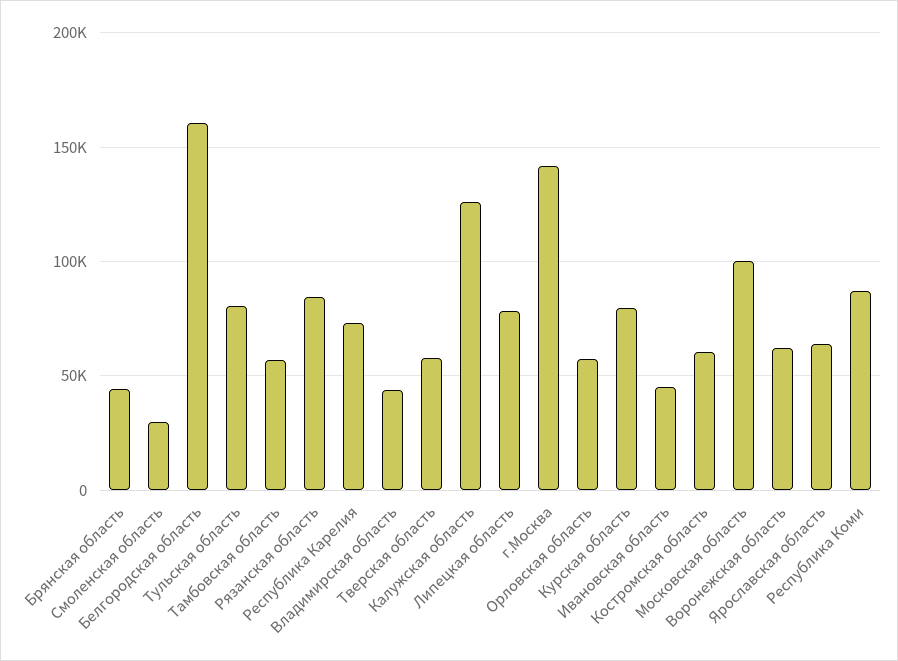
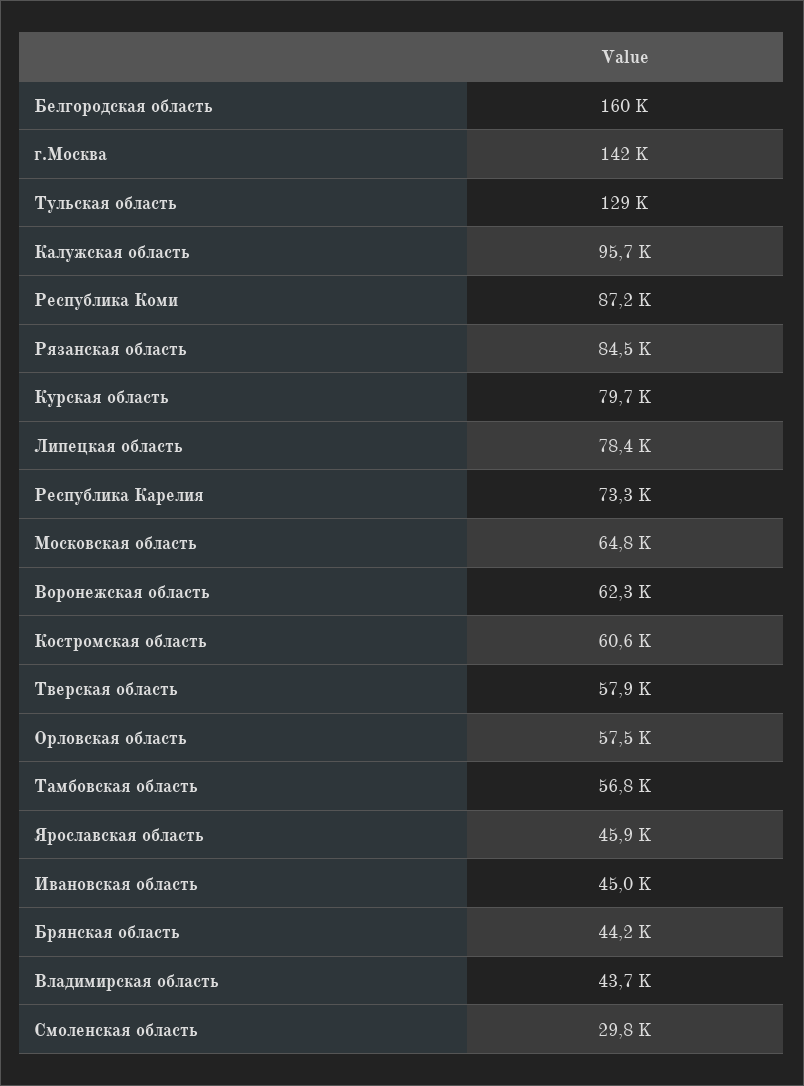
Тульская область: 80000 -> 129000
Калужская область: 125000 -> 95700
Московская область: 100000 -> 64800
Ярославская область: 65000 -> 45900

